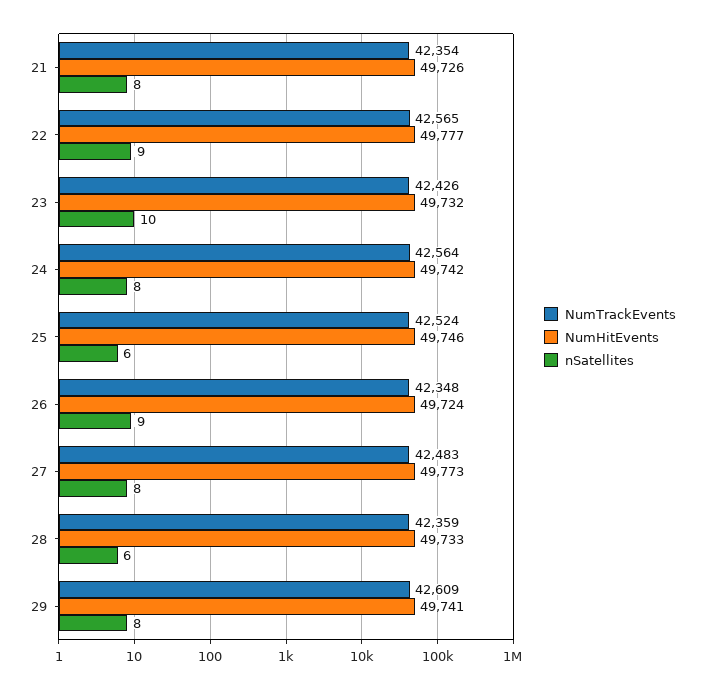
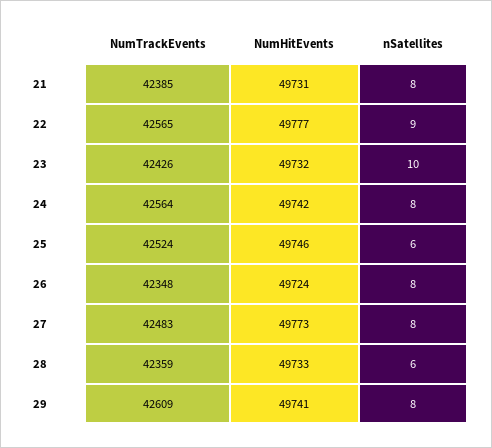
NumTrackEvents, 21: 42354 -> 42385
NumHitEvents, 21: 49726 -> 49731
nSatellites, 26: 9 -> 8

